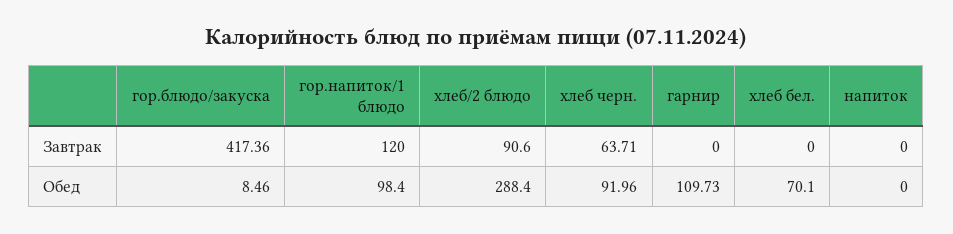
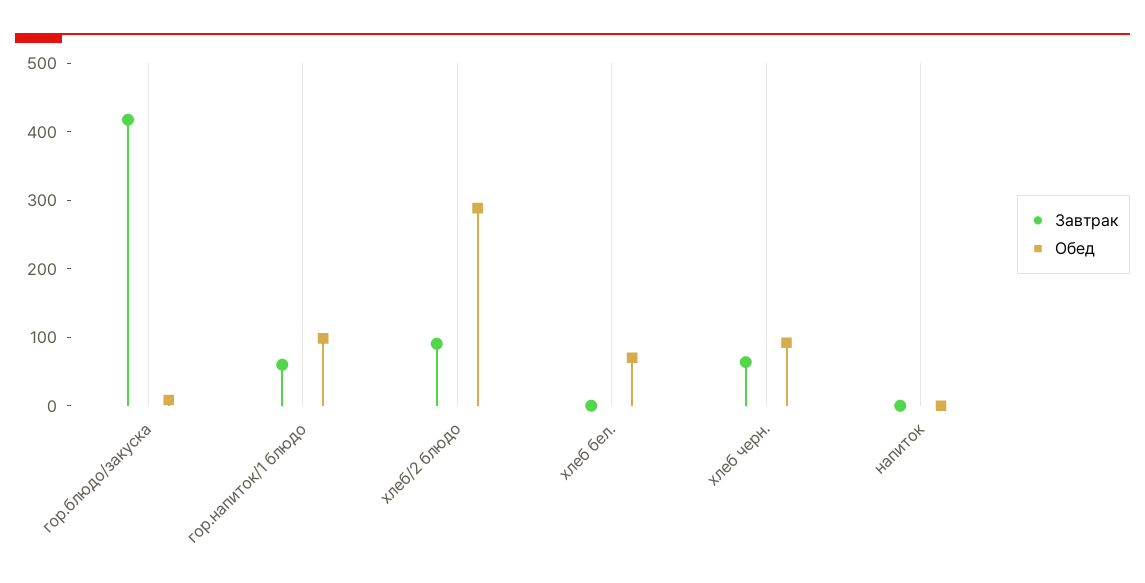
Завтрак, гор.напиток/1 блюдо: 120 -> 60
Завтрак, гарнир: 0 -> none
Обед, гарнир: 109.73 -> none

